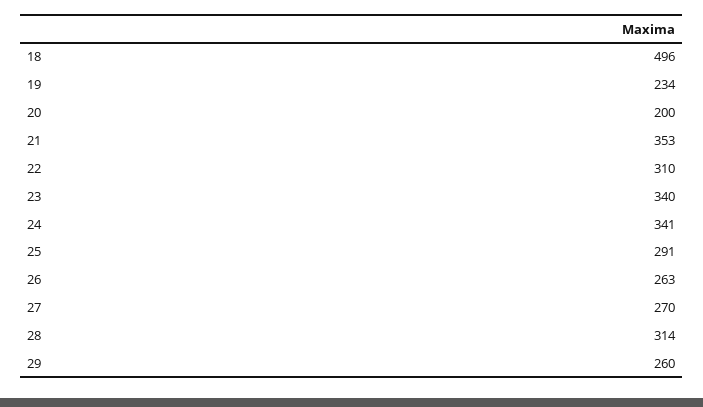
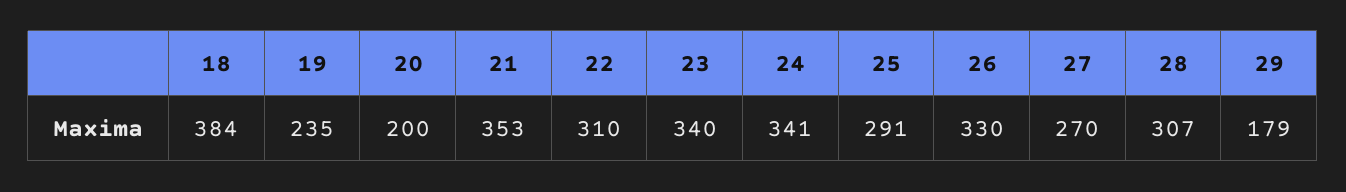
18: 496 -> 384
19: 234 -> 235
26: 263 -> 330
28: 314 -> 307
29: 260 -> 179

